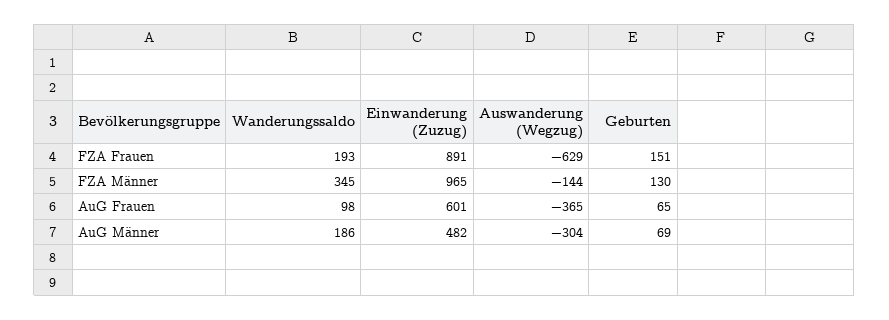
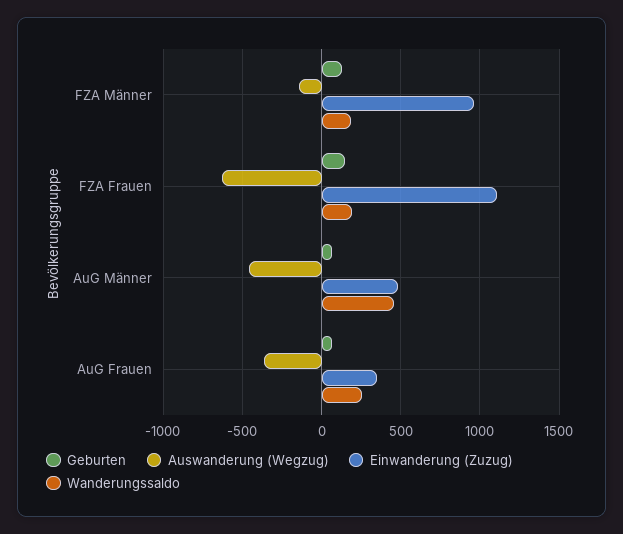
Einwanderung (Zuzug), FZA Frauen: 891 -> 1100
Wanderungssaldo, FZA Männer: 345 -> 200
Wanderungssaldo, AuG Frauen: 98 -> 250
Einwanderung (Zuzug), AuG Frauen: 601 -> 350
Wanderungssaldo, AuG Männer: 186 -> 450
Auswanderung (Wegzug), AuG Männer: -304 -> -450

